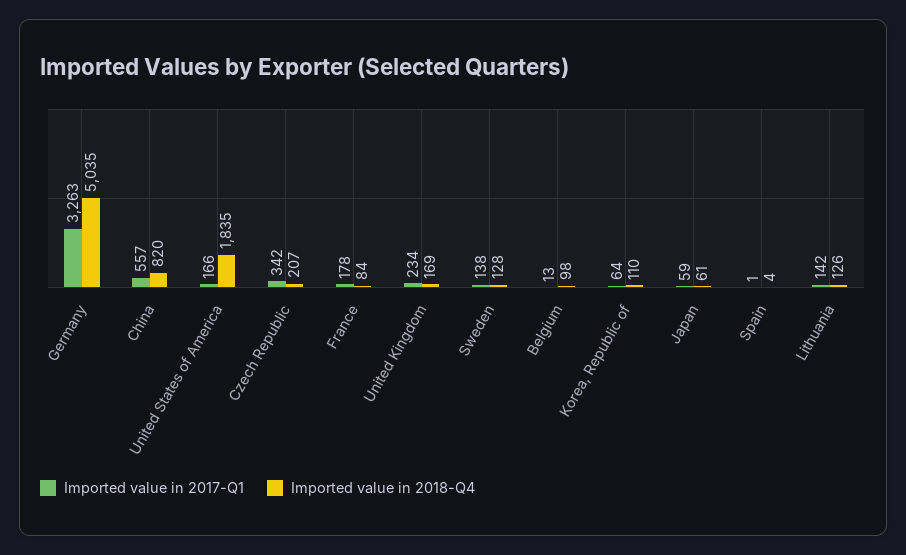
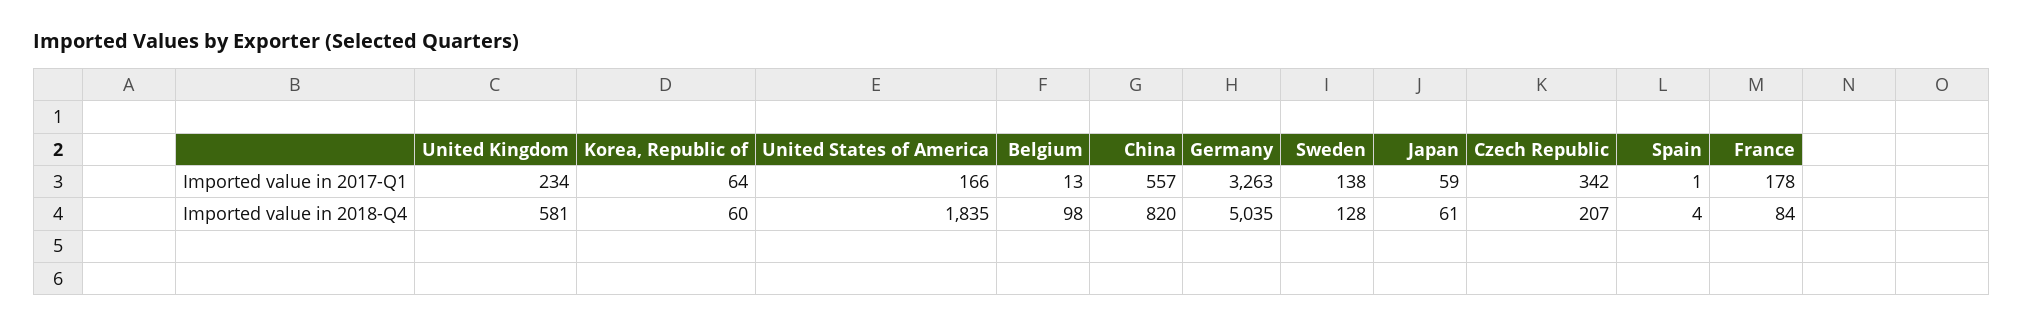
Imported value in 2018-Q4, United Kingdom: 169 -> 581
Imported value in 2018-Q4, Korea, Republic of: 110 -> 60
Imported value in 2017-Q1, Lithuania: 142 -> none
Imported value in 2018-Q4, Lithuania: 126 -> none

